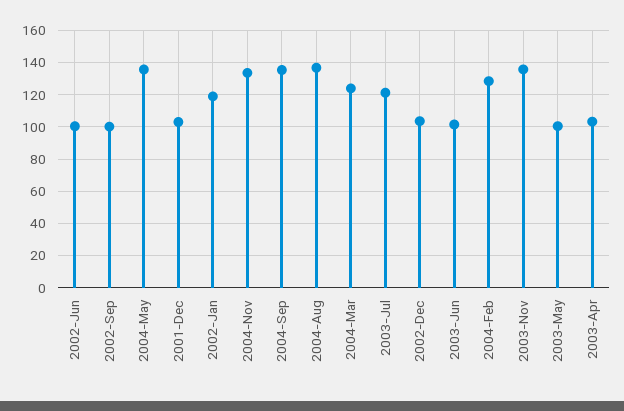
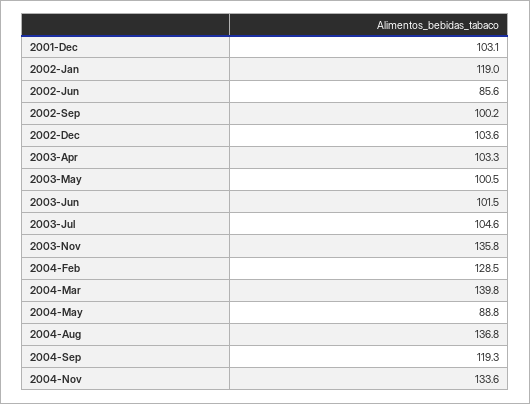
2002-Jun: 100 -> 85.6
2004-May: 135 -> 88.8
2004-Sep: 135 -> 119.3
2004-Mar: 125 -> 139.8
2003-Jul: 120 -> 104.6

